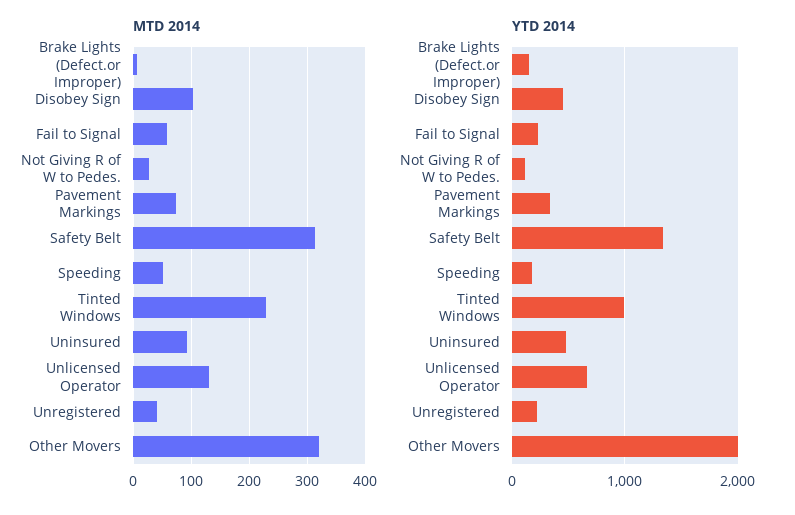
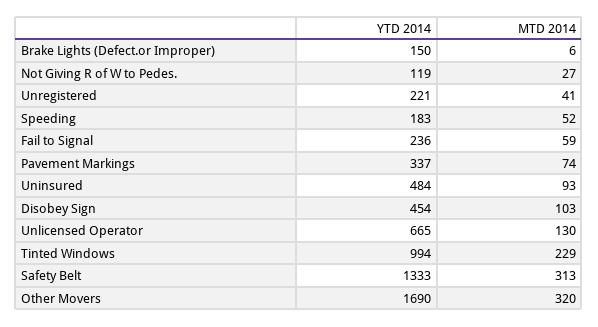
YTD 2014, Other Movers: 2000 -> 1690

